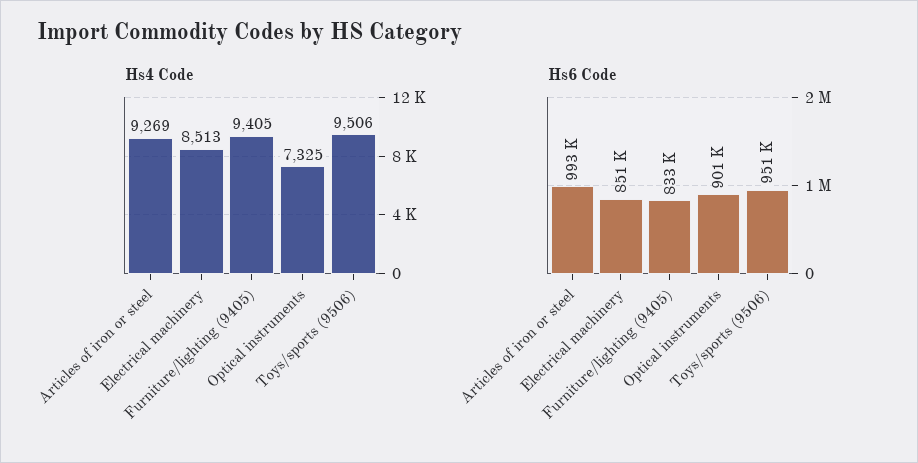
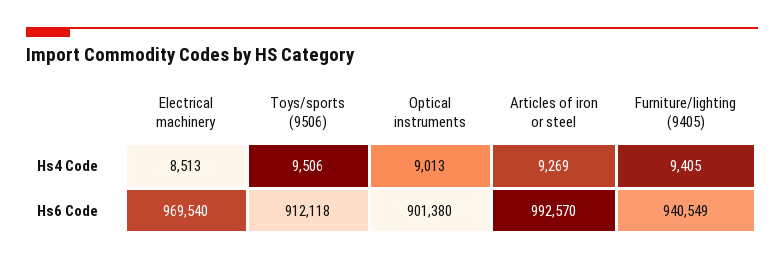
Hs4 Code, Optical instruments: 7325 -> 9013
Hs6 Code, Electrical machinery: 851000 -> 969540
Hs6 Code, Furniture/lighting (9405): 833000 -> 940549
Hs6 Code, Toys/sports (9506): 951000 -> 912118

